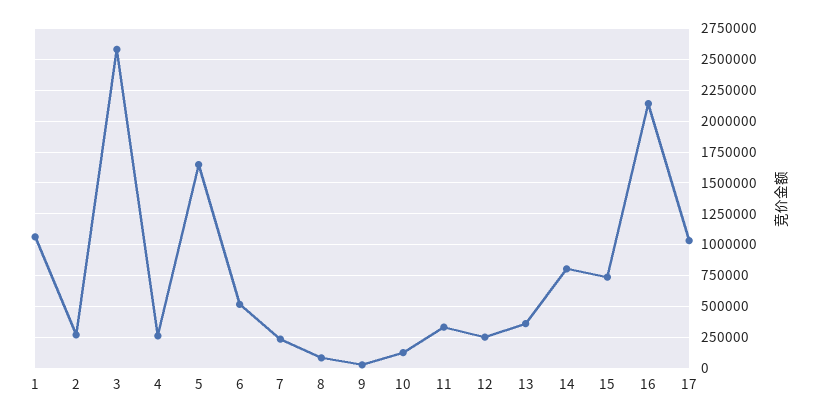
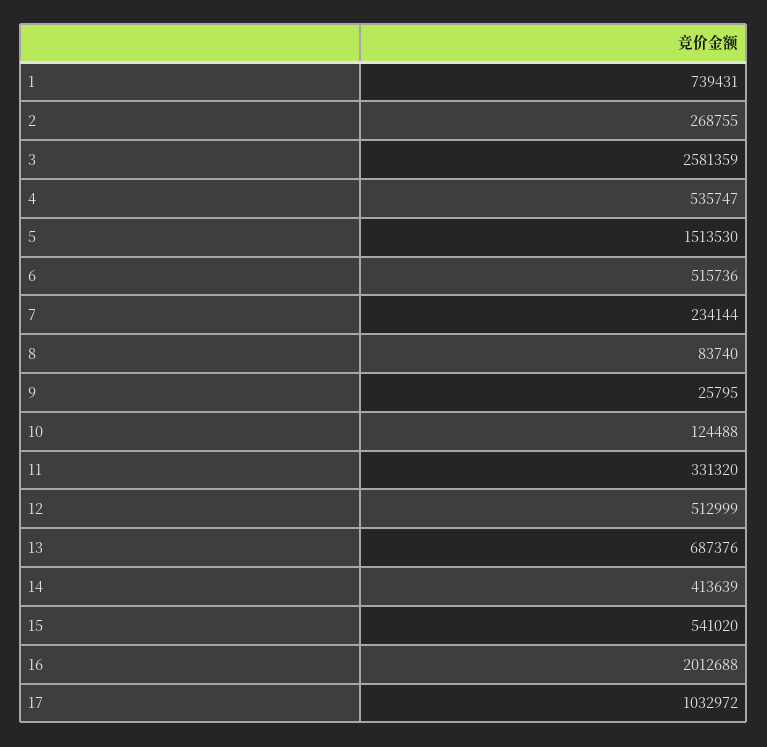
1: 1050000 -> 739431
4: 250000 -> 535747
5: 1650000 -> 1513530
12: 250000 -> 512999
13: 350000 -> 687376
14: 800000 -> 413639
15: 750000 -> 541020
16: 2150000 -> 2012688

